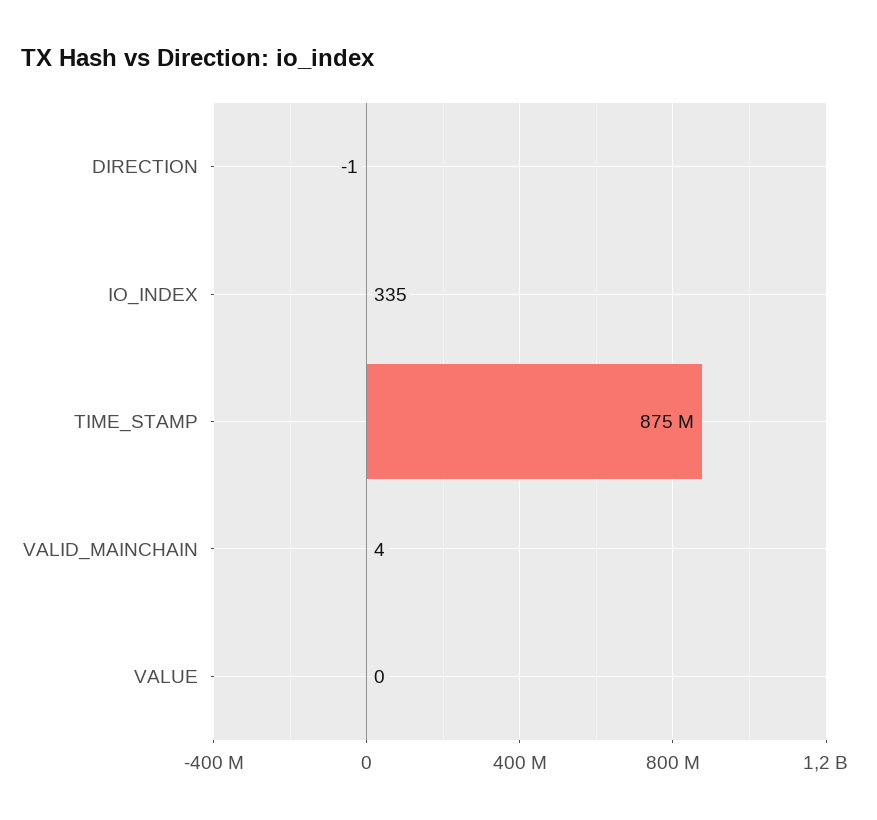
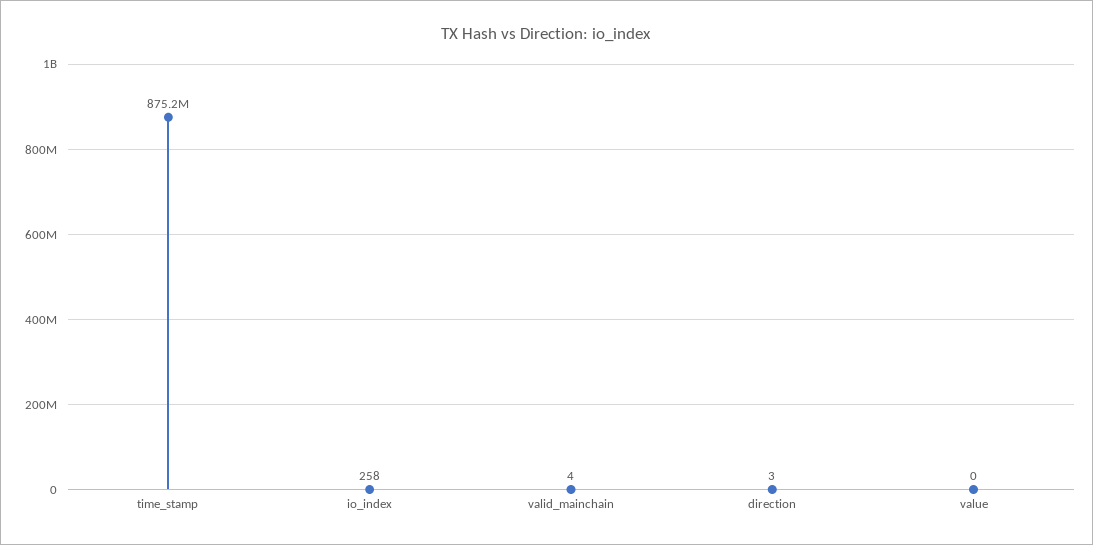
DIRECTION: -1 -> 3
IO_INDEX: 335 -> 258

